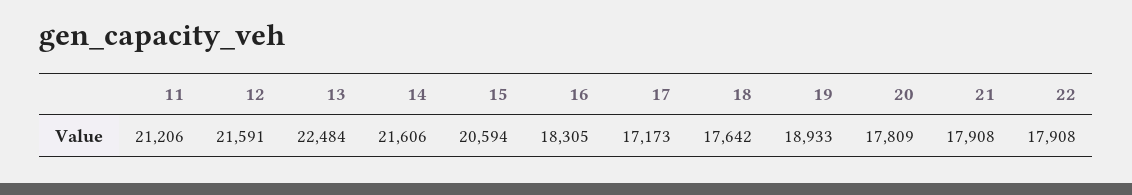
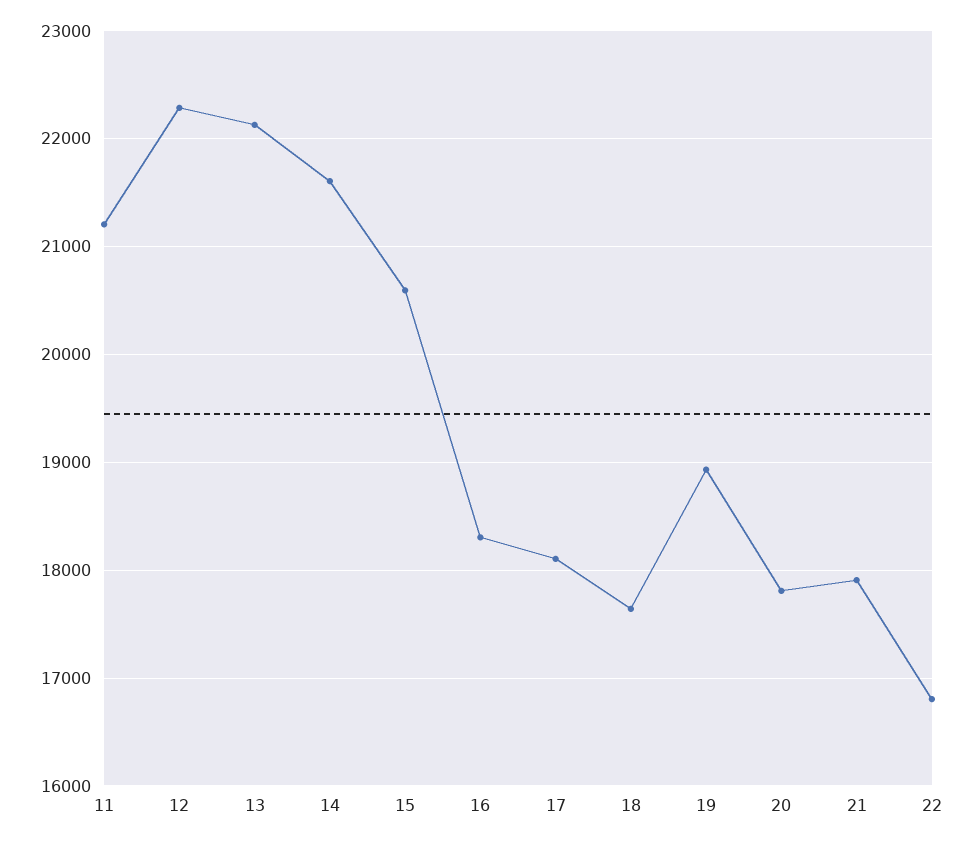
12: 21591 -> 22300
13: 22484 -> 22100
17: 17173 -> 18100
22: 17908 -> 16800

